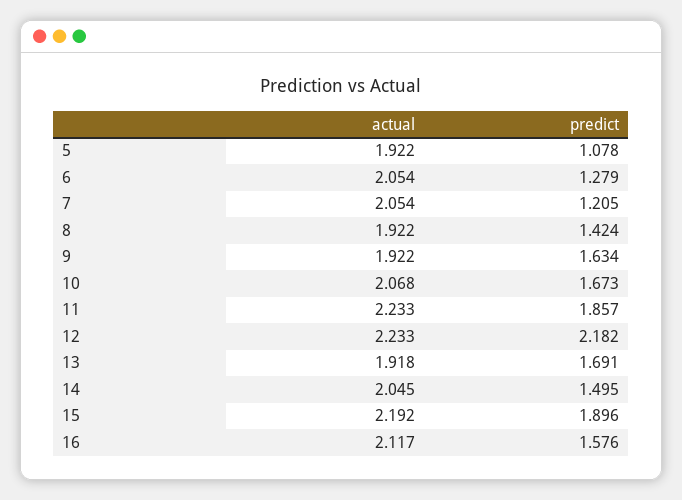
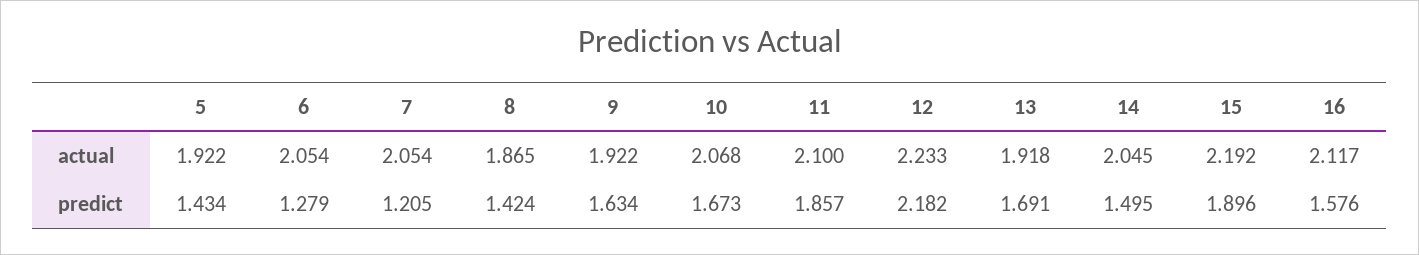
predict, 5: 1.078 -> 1.434
actual, 8: 1.922 -> 1.865
actual, 11: 2.233 -> 2.1

